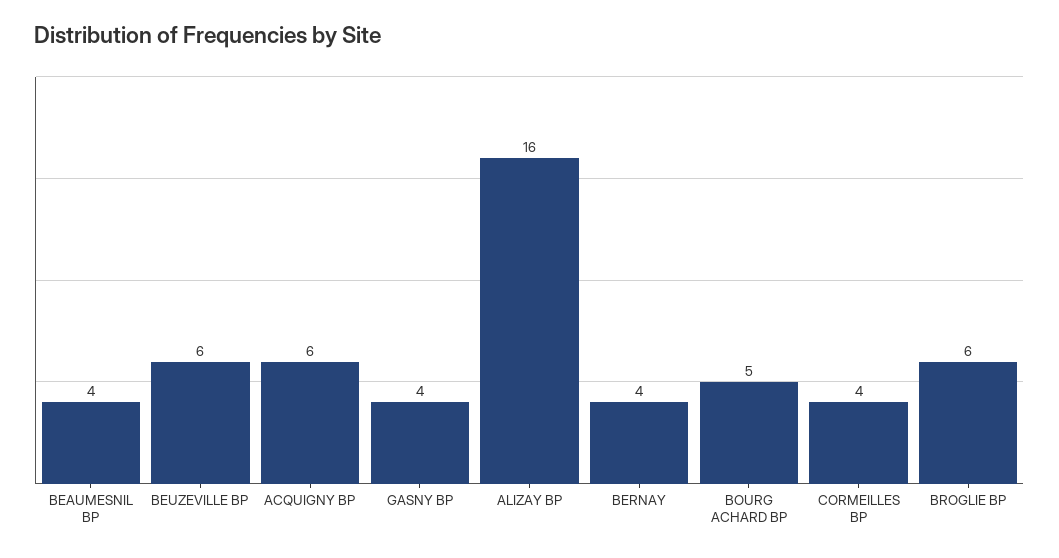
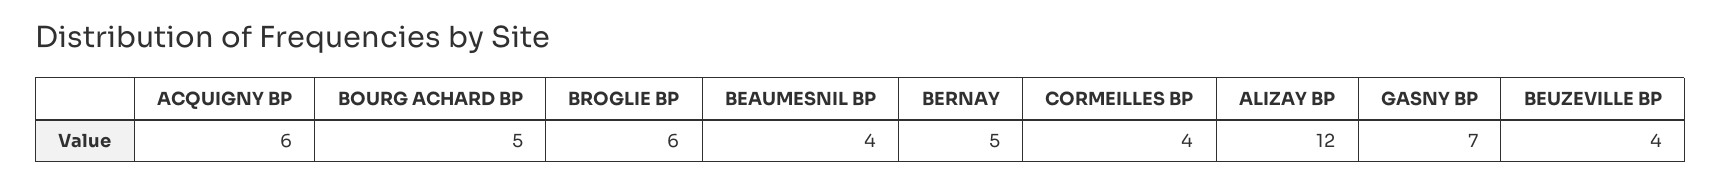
BEUZEVILLE BP: 6 -> 4
GASNY BP: 4 -> 7
ALIZAY BP: 16 -> 12
BERNAY: 4 -> 5

